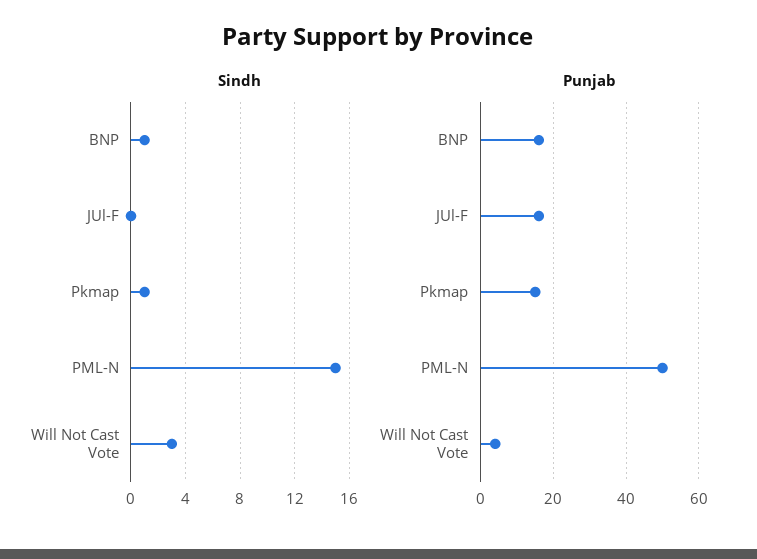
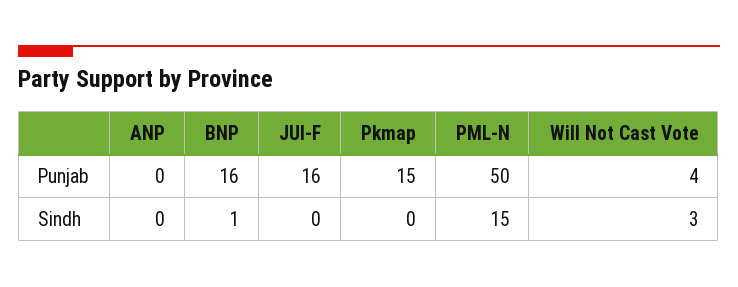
Sindh, Pkmap: 1 -> 0
Punjab, ANP: none -> 0
Sindh, ANP: none -> 0

